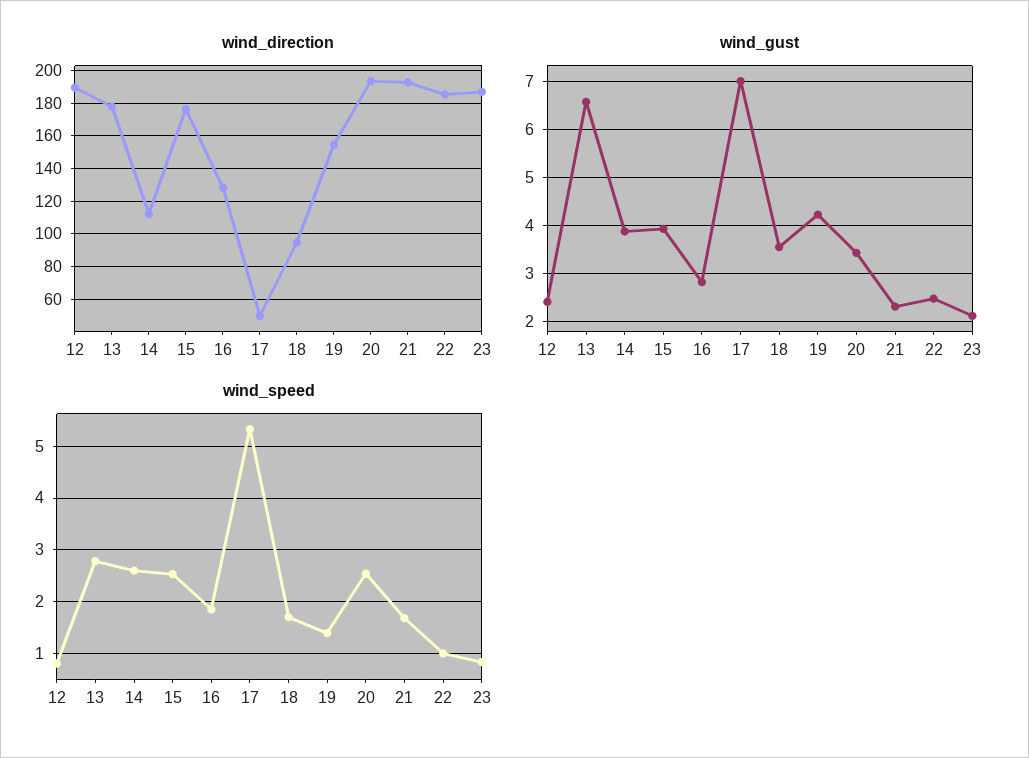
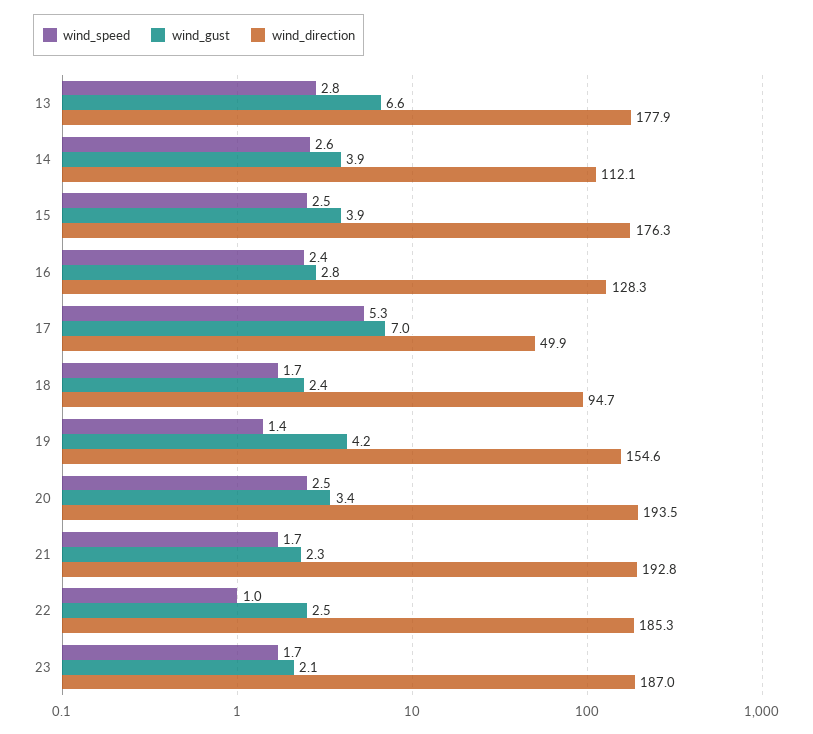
wind_direction, 12: 190 -> none
wind_gust, 12: 2.4 -> none
wind_gust, 18: 3.6 -> 2.4
wind_speed, 12: 0.8 -> none
wind_speed, 16: 1.8 -> 2.4
wind_speed, 23: 0.8 -> 1.7

